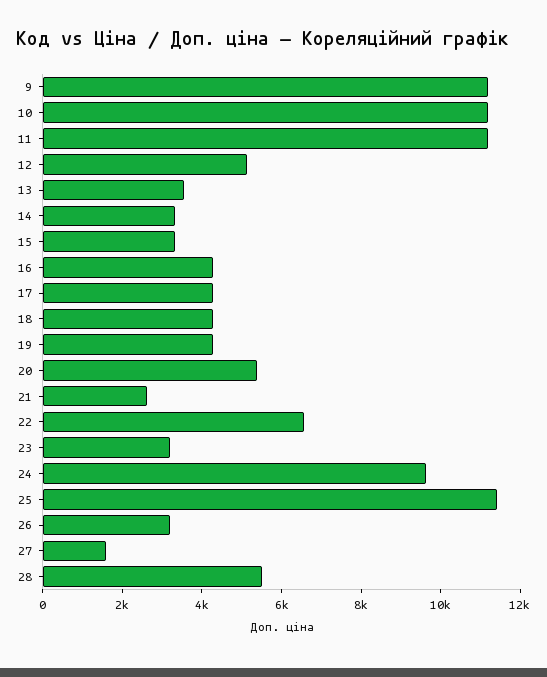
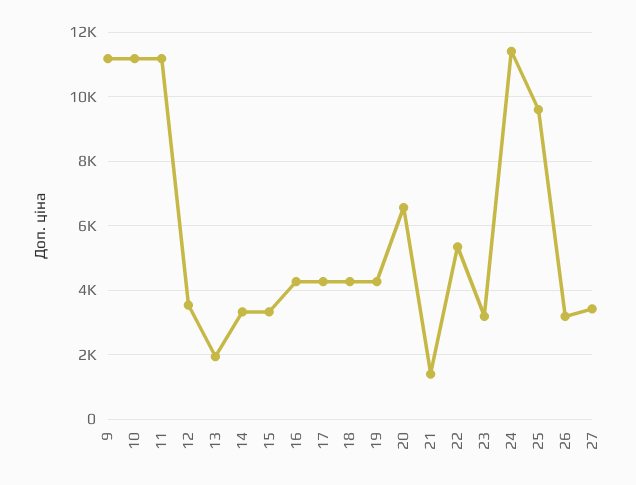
12: 5000 -> 3600
13: 3500 -> 2000
20: 5500 -> 6600
21: 2500 -> 1400
22: 6500 -> 5400
24: 9500 -> 11400
25: 11500 -> 9600
27: 1500 -> 3400
28: 5500 -> none

